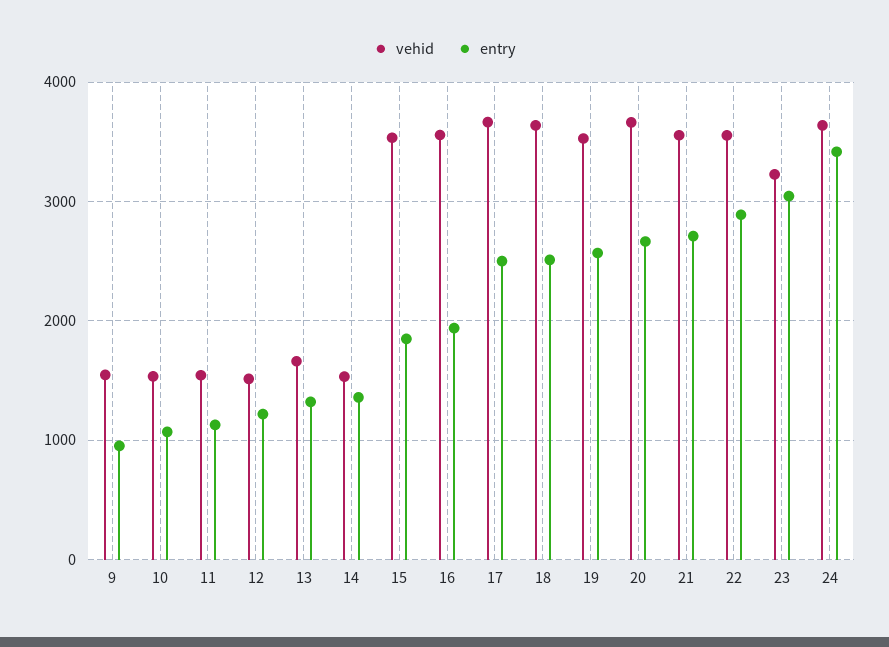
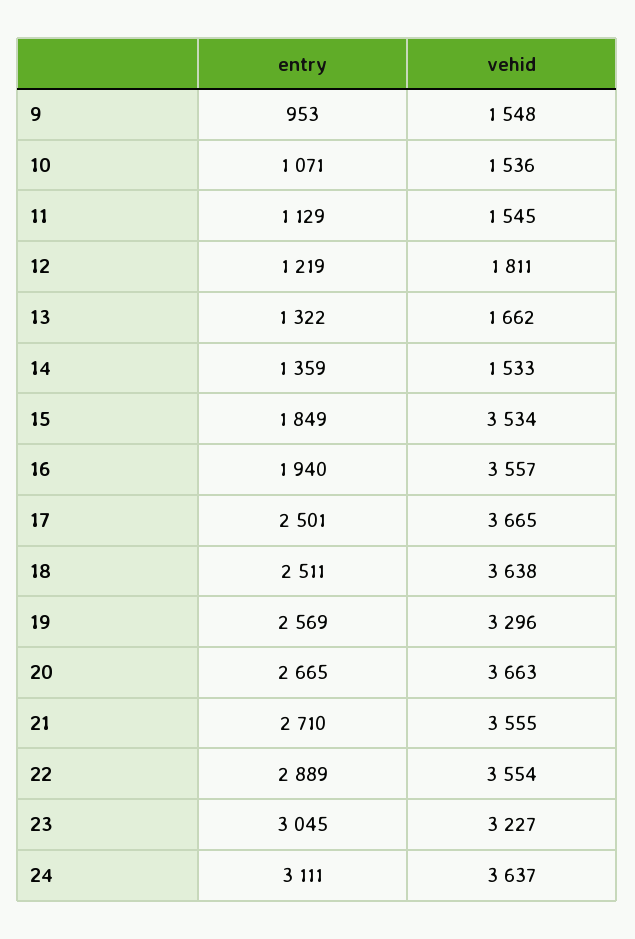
vehid, 12: 1500 -> 1811
vehid, 19: 3500 -> 3296
entry, 24: 3400 -> 3111

